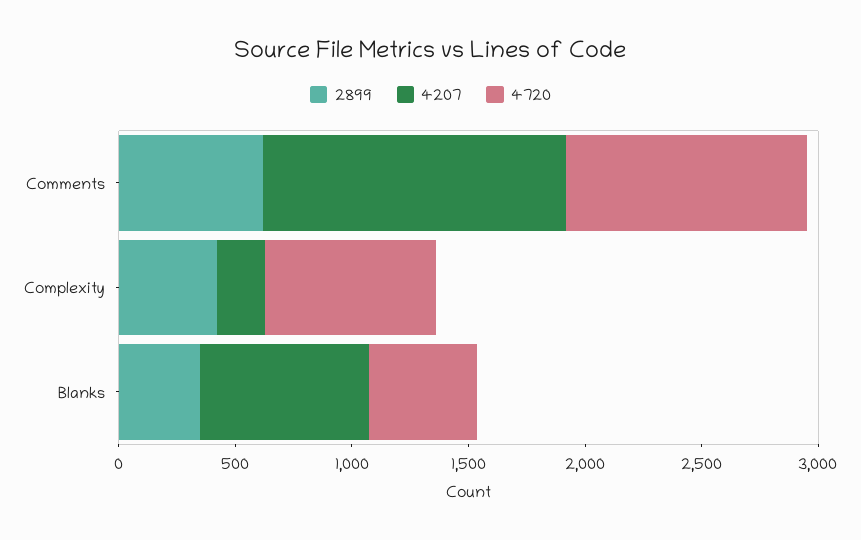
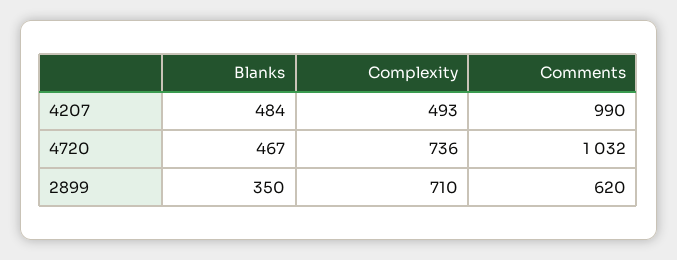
4207, Comments: 1300 -> 990
2899, Complexity: 400 -> 710
4207, Complexity: 200 -> 493
4207, Blanks: 700 -> 484

